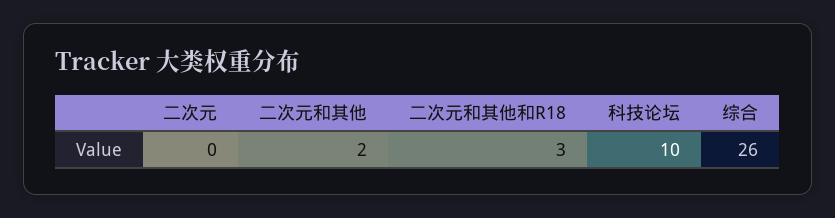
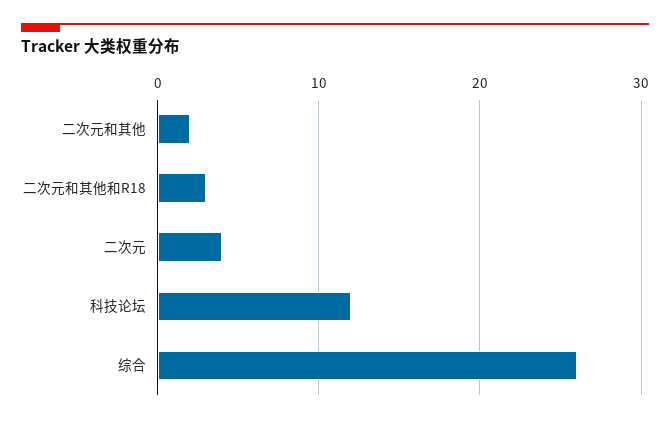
二次元: 0 -> 4
科技论坛: 10 -> 12

